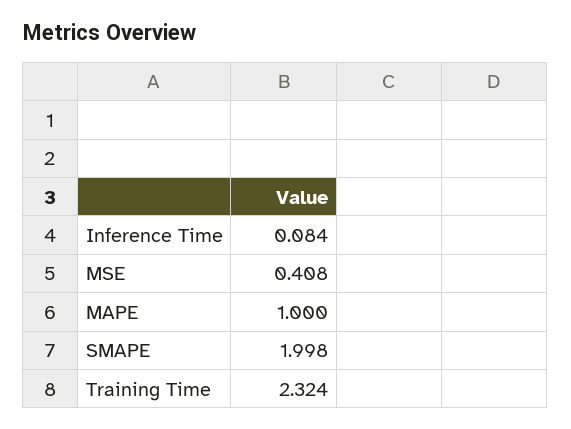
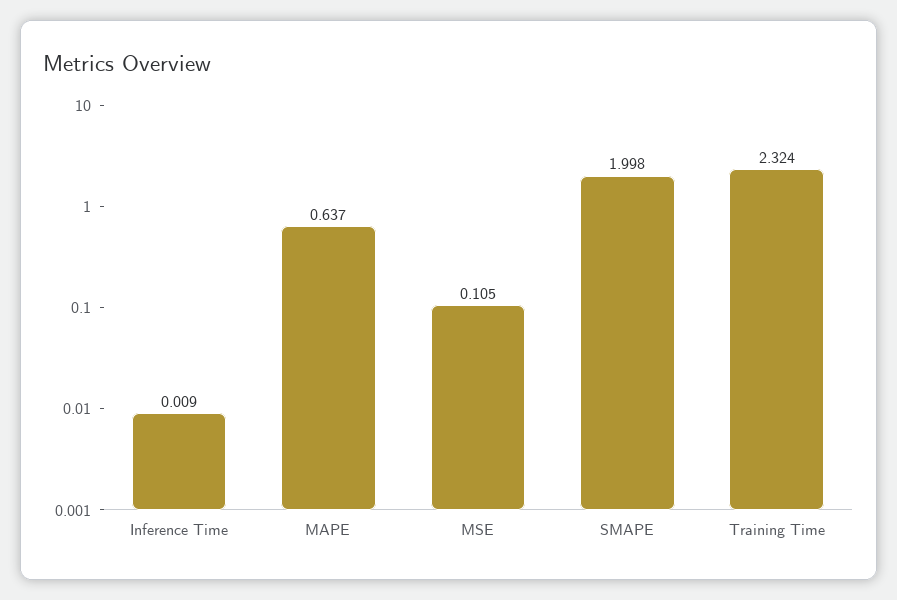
Inference Time: 0.084 -> 0.009
MSE: 0.408 -> 0.105
MAPE: 1 -> 0.637

